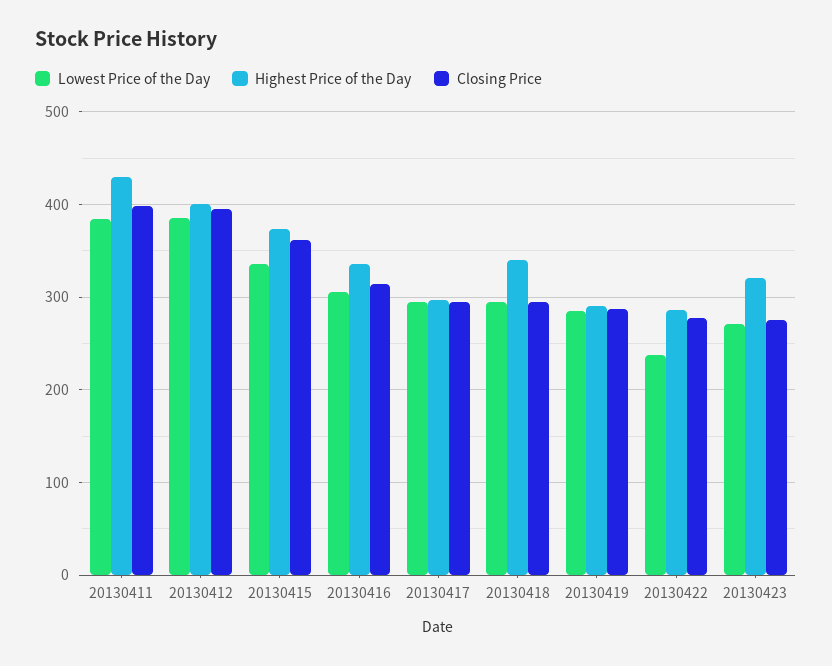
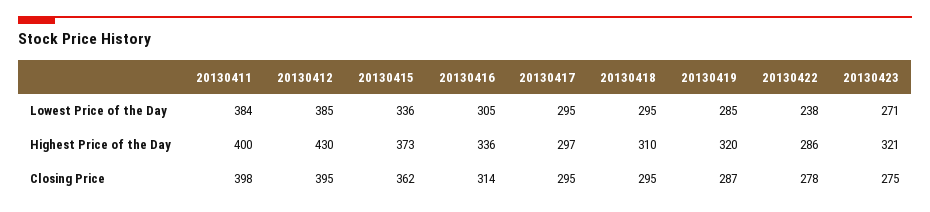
Highest Price of the Day, 20130411: 430 -> 400
Highest Price of the Day, 20130412: 400 -> 430
Highest Price of the Day, 20130418: 340 -> 310
Highest Price of the Day, 20130419: 290 -> 320

